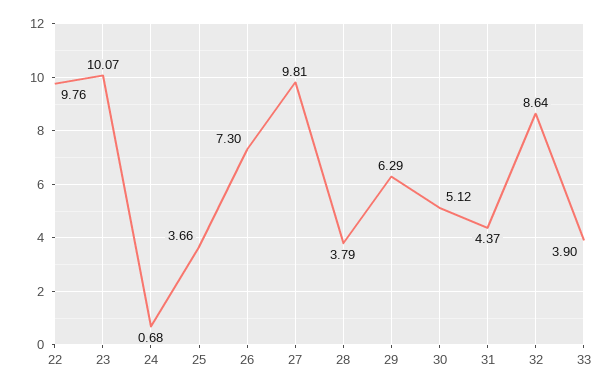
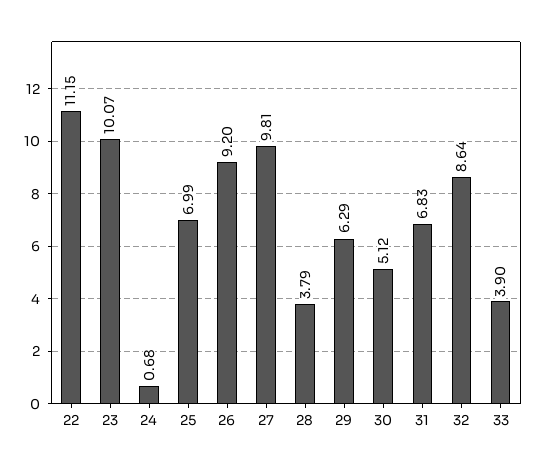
22: 9.76 -> 11.15
25: 3.66 -> 6.99
26: 7.3 -> 9.2
31: 4.37 -> 6.83

